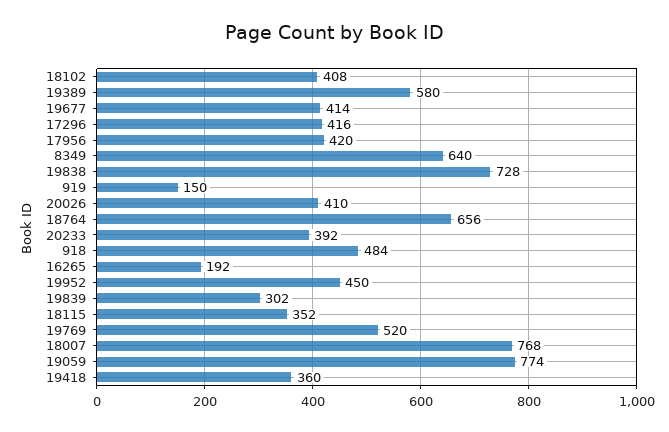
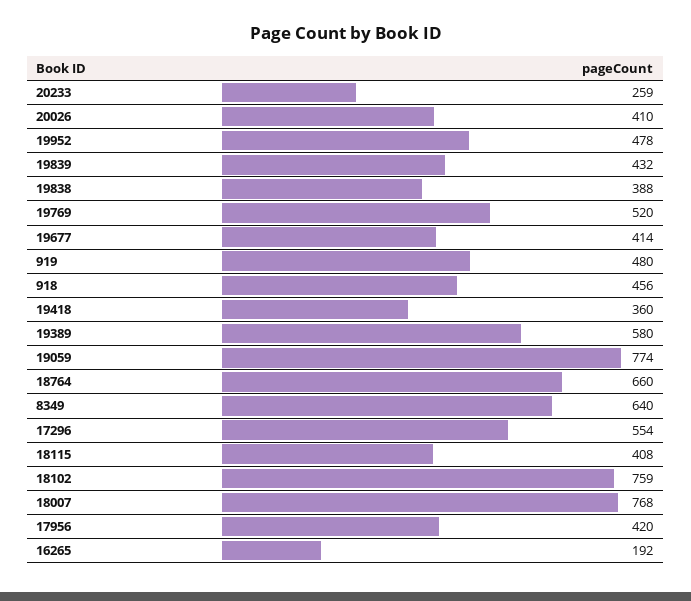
18102: 408 -> 759
17296: 416 -> 554
19838: 728 -> 388
919: 150 -> 480
18764: 656 -> 660
20233: 392 -> 259
918: 484 -> 456
19952: 450 -> 478
19839: 302 -> 432
18115: 352 -> 408

